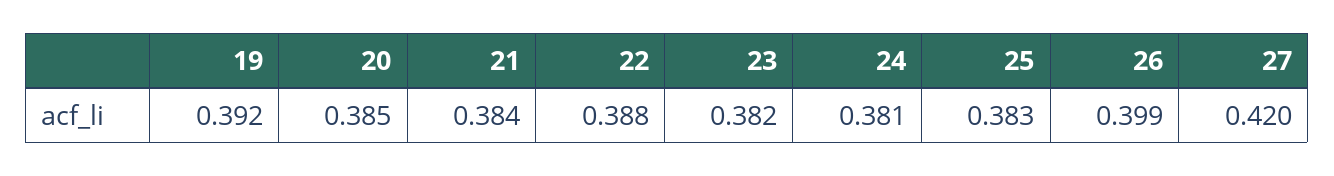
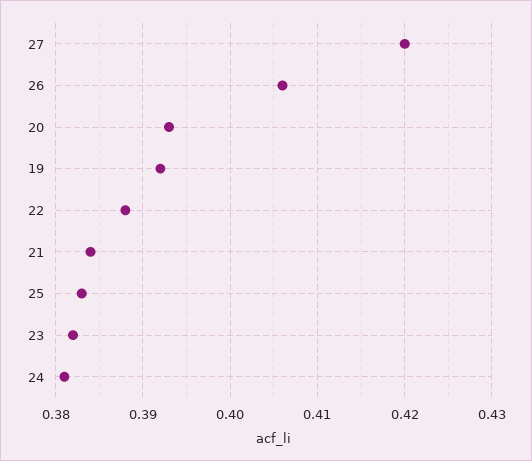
20: 0.385 -> 0.393
26: 0.399 -> 0.406

